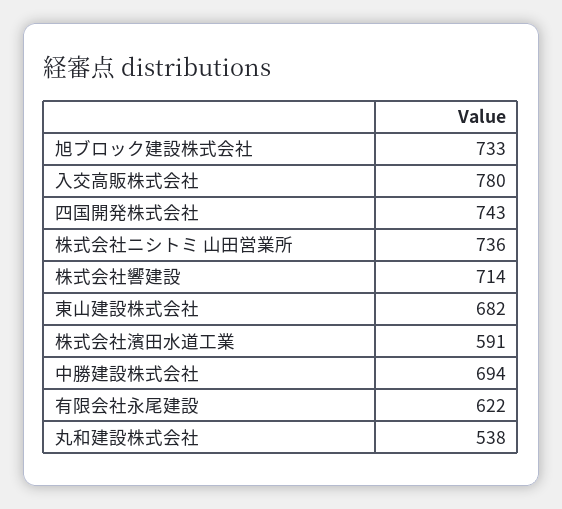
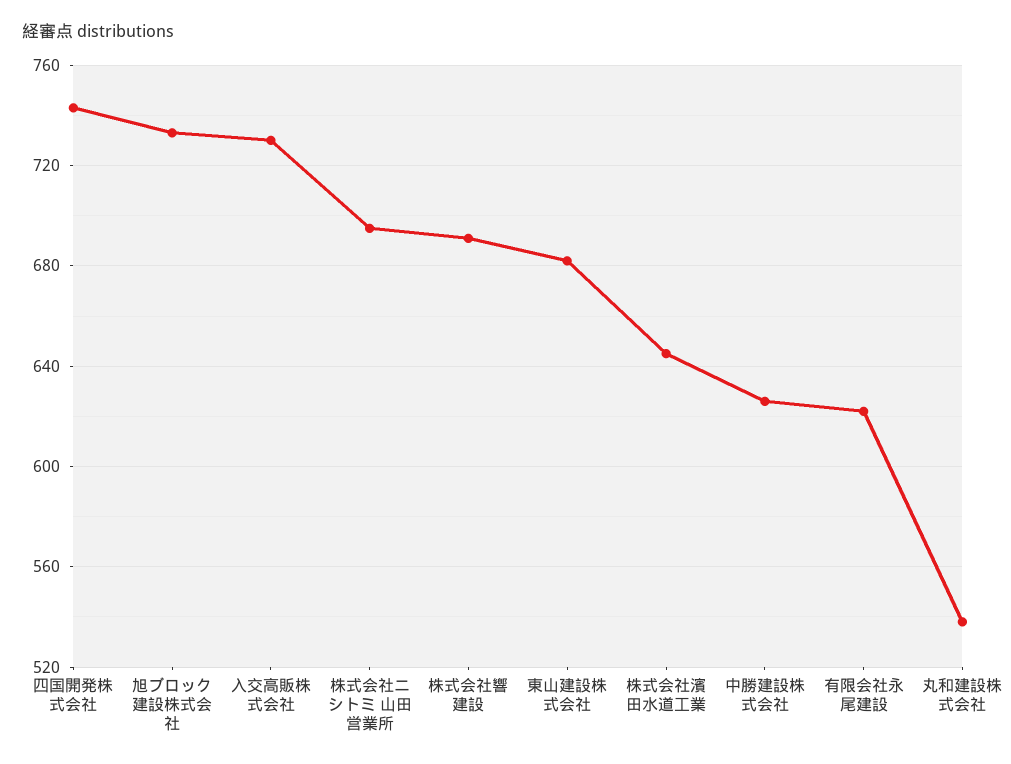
入交高販株式会社: 780 -> 730
株式会社ニシトミ 山田営業所: 736 -> 695
株式会社響建設: 714 -> 690
株式会社濱田水道工業: 591 -> 645
中勝建設株式会社: 694 -> 625

